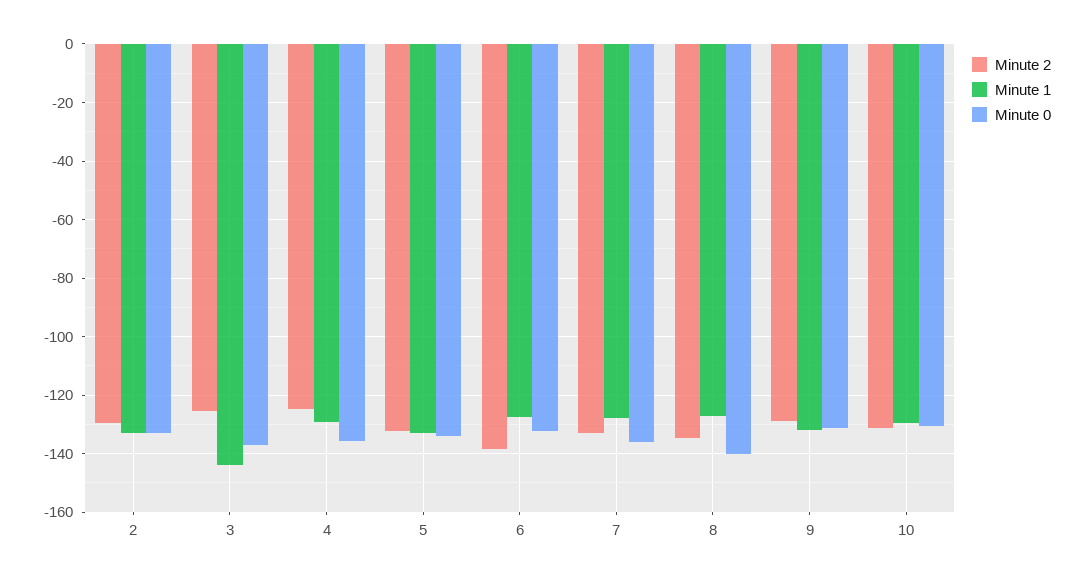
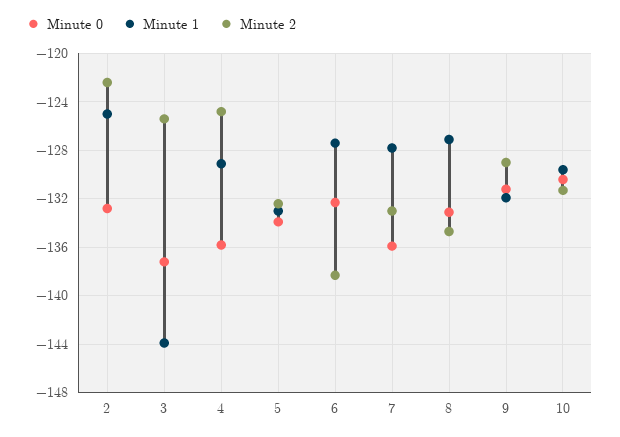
Minute 2, 2: -130 -> -122.5
Minute 1, 2: -132.5 -> -125
Minute 0, 8: -140 -> -133

